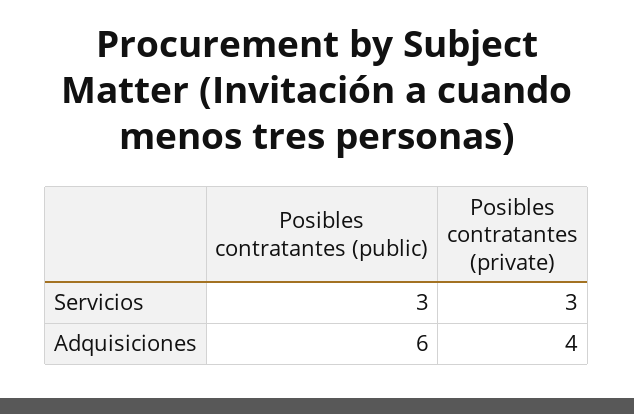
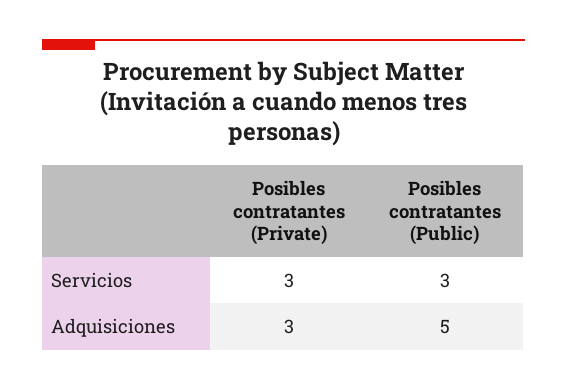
Posibles contratantes (public), Adquisiciones: 6 -> 5
Posibles contratantes (private), Adquisiciones: 4 -> 3

